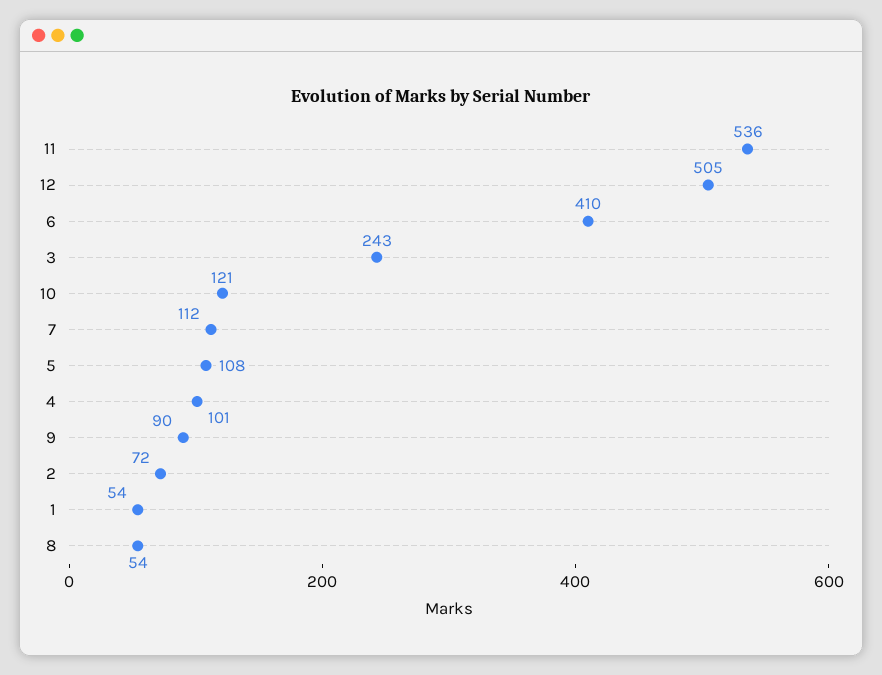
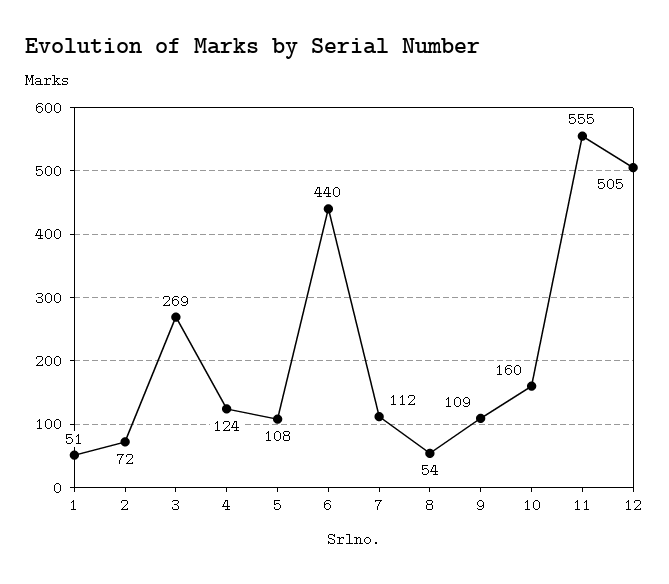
11: 536 -> 555
6: 410 -> 440
3: 243 -> 269
10: 121 -> 160
4: 101 -> 124
9: 90 -> 109
1: 54 -> 51

